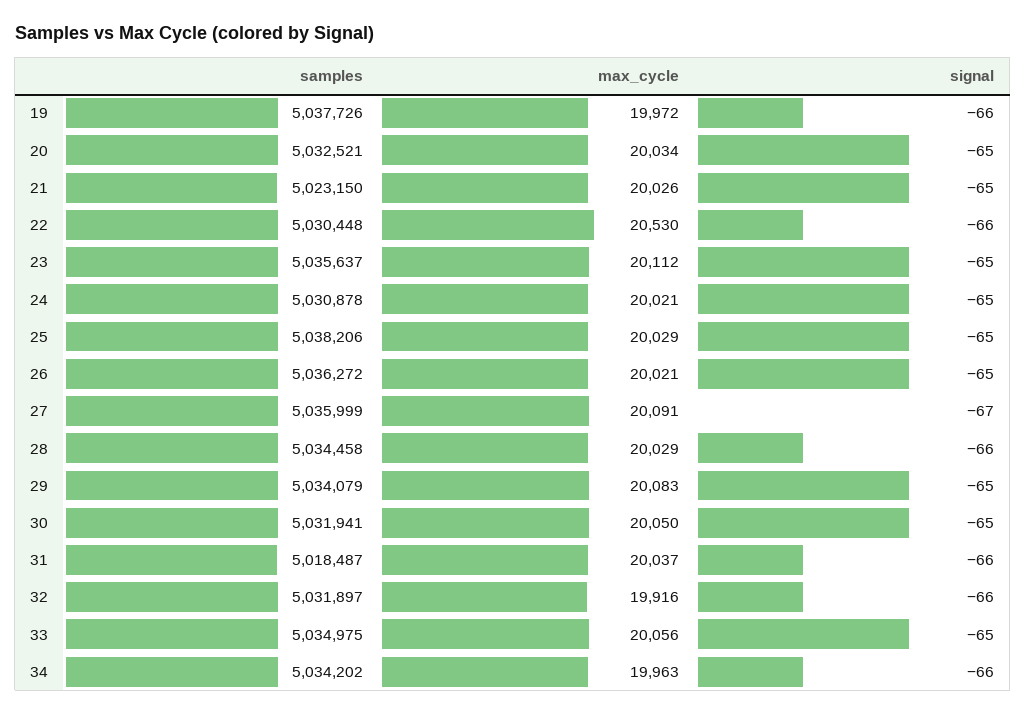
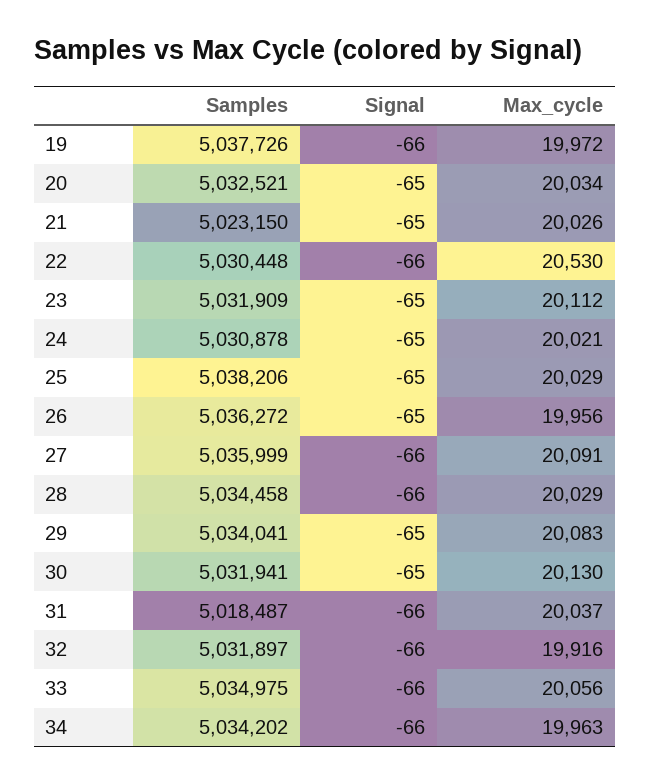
samples, 23: 5035637 -> 5031909
max_cycle, 26: 20021 -> 19956
signal, 27: -67 -> -66
samples, 29: 5034079 -> 5034041
max_cycle, 30: 20050 -> 20130
signal, 33: -65 -> -66

